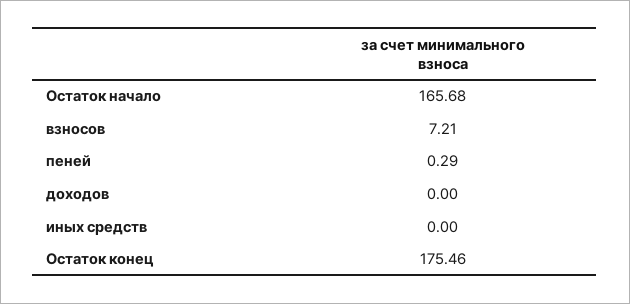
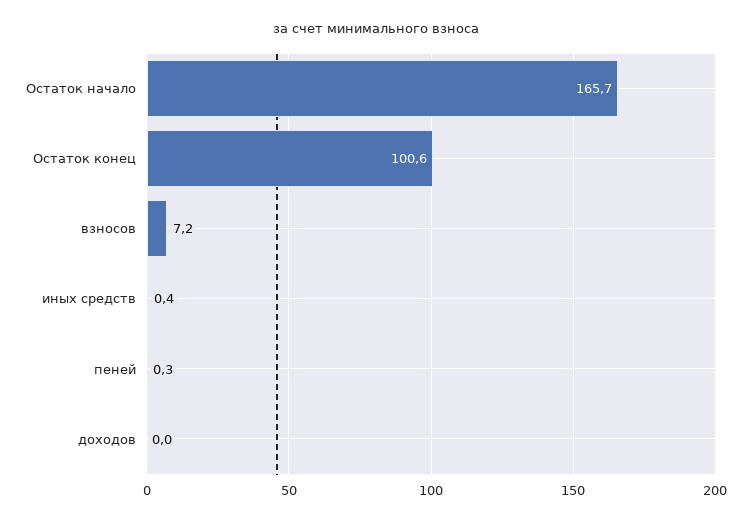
иных средств: 0 -> 0.4
Остаток конец: 175.46 -> 100.6

